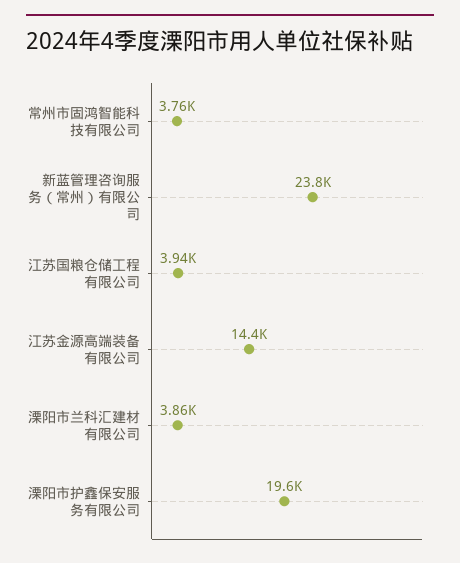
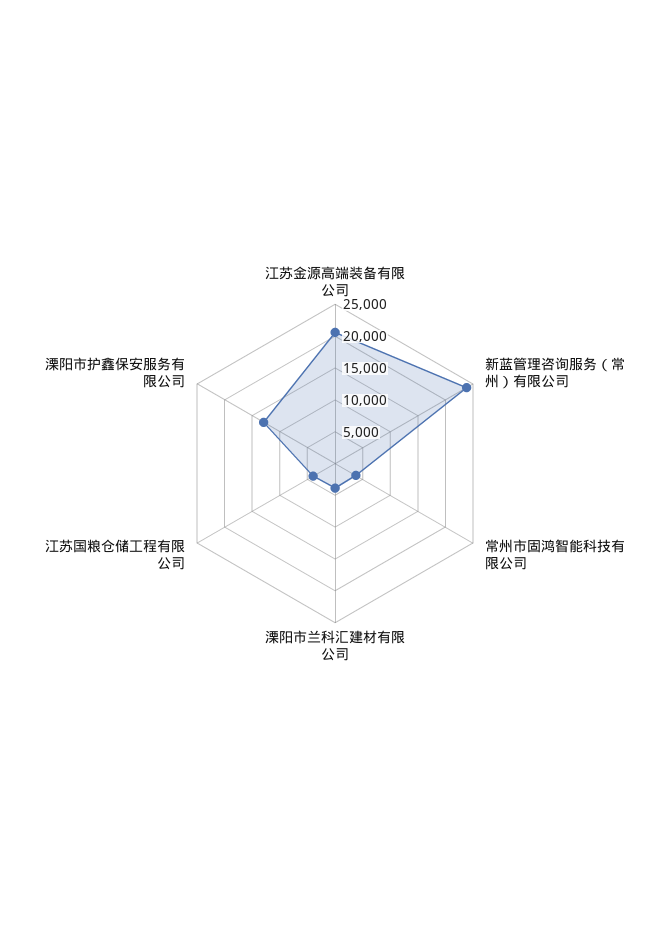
江苏金源高端装备有限公司: 14400 -> 20000
溧阳市护鑫保安服务有限公司: 19600 -> 12500

